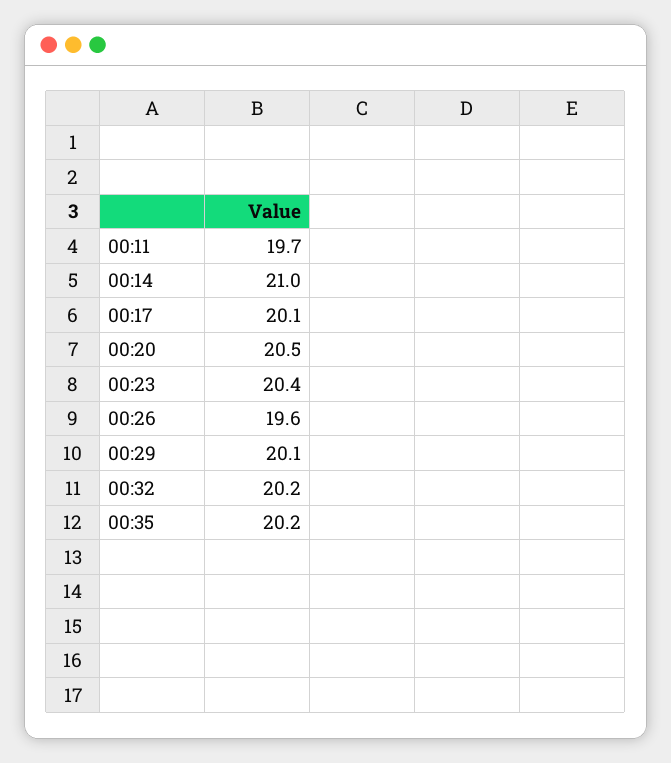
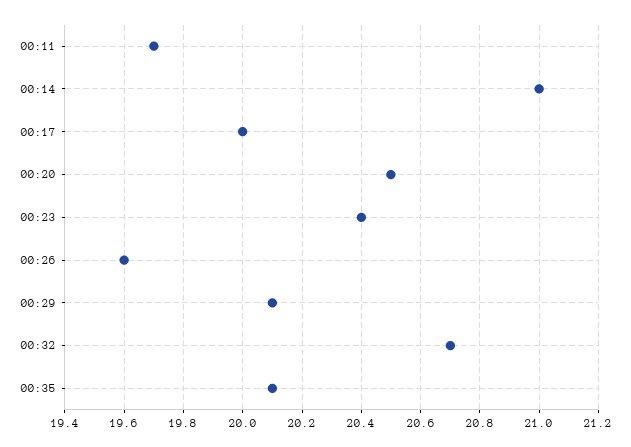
00:17: 20.1 -> 20
00:32: 20.2 -> 20.7
00:35: 20.2 -> 20.1

